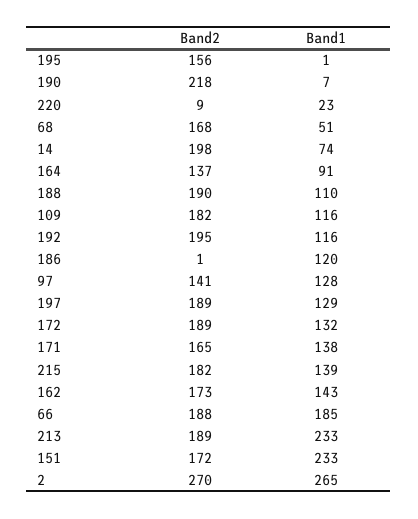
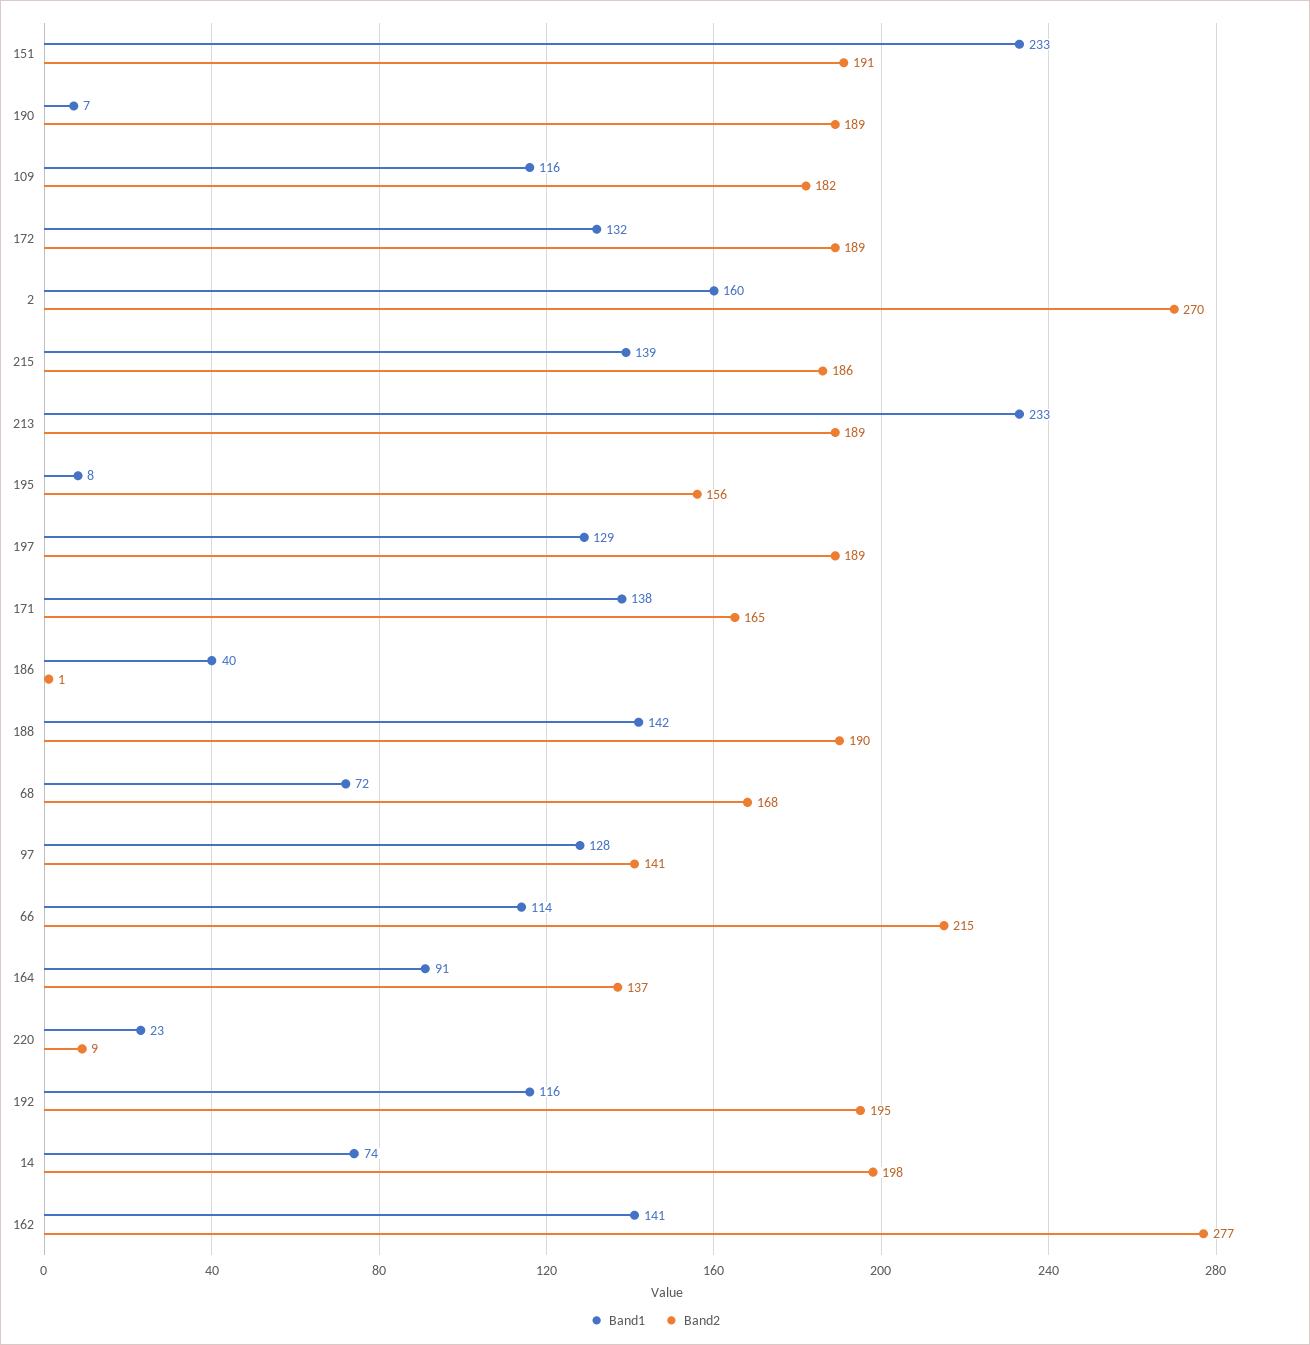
Band1, 195: 1 -> 8
Band2, 190: 218 -> 189
Band1, 68: 51 -> 72
Band1, 188: 110 -> 142
Band1, 186: 120 -> 40
Band2, 215: 182 -> 186
Band2, 162: 173 -> 277
Band1, 162: 143 -> 141
Band2, 66: 188 -> 215
Band1, 66: 185 -> 114
Band2, 151: 172 -> 191
Band1, 2: 265 -> 160

